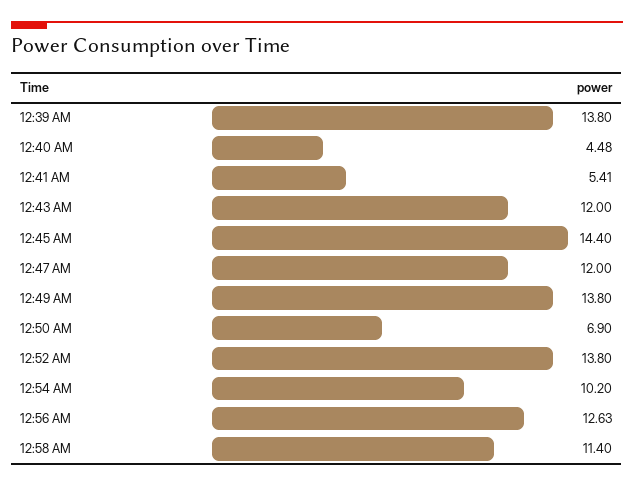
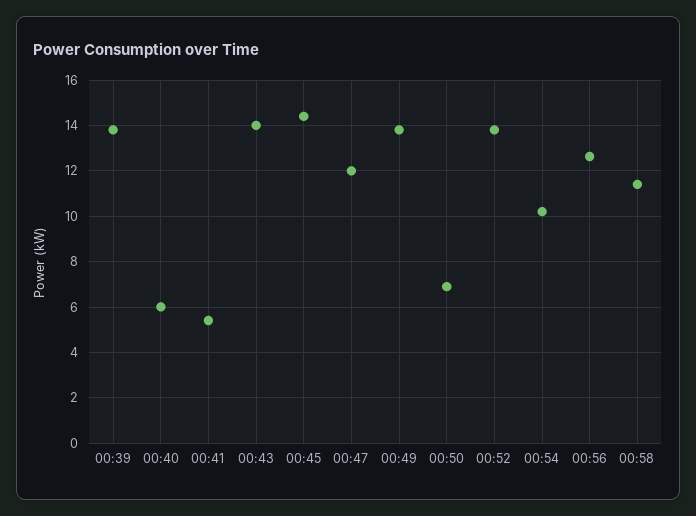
12:40 AM: 4.48 -> 6
12:43 AM: 12 -> 14

